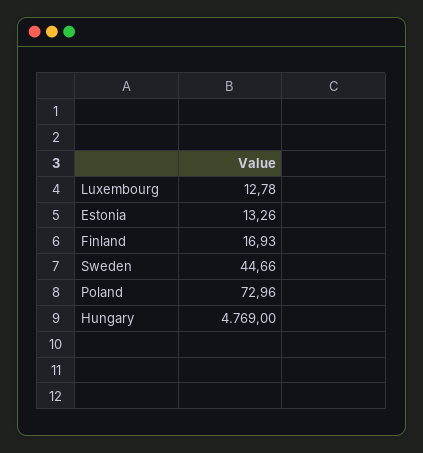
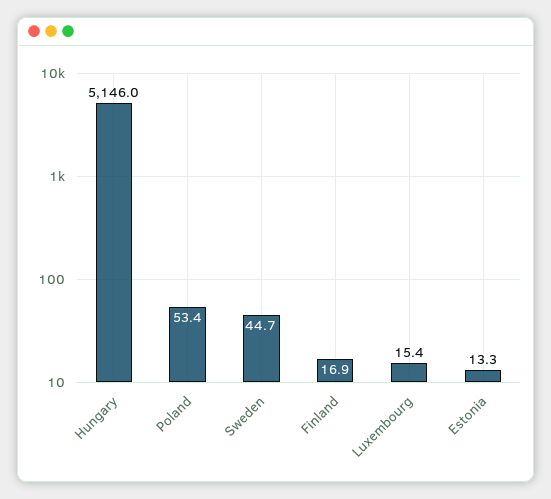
Luxembourg: 12.78 -> 15.4
Poland: 72.96 -> 53.4
Hungary: 4769 -> 5146

